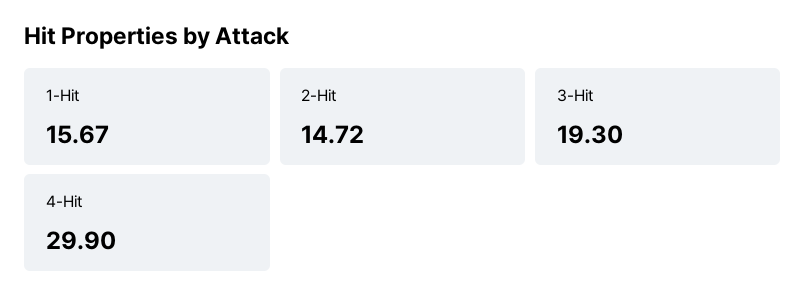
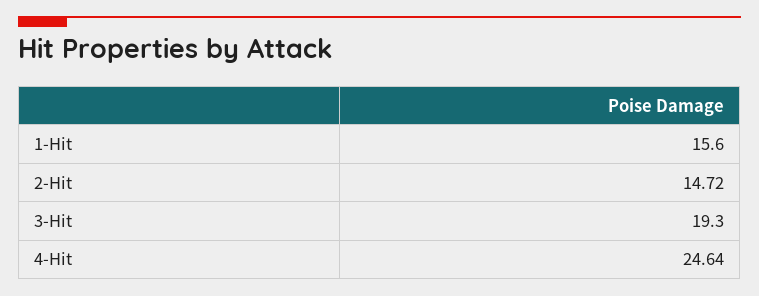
1-Hit: 15.67 -> 15.6
4-Hit: 29.9 -> 24.64

